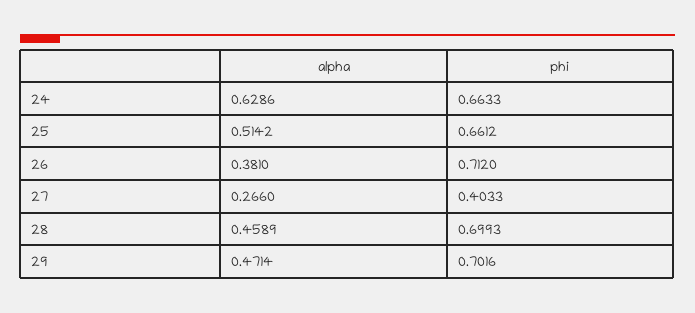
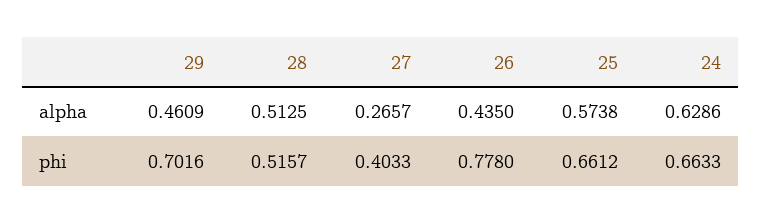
alpha, 25: 0.5142 -> 0.5738
alpha, 26: 0.381 -> 0.435
phi, 26: 0.712 -> 0.778
alpha, 27: 0.266 -> 0.2657
alpha, 28: 0.4589 -> 0.5125
phi, 28: 0.6993 -> 0.5157
alpha, 29: 0.4714 -> 0.4609

